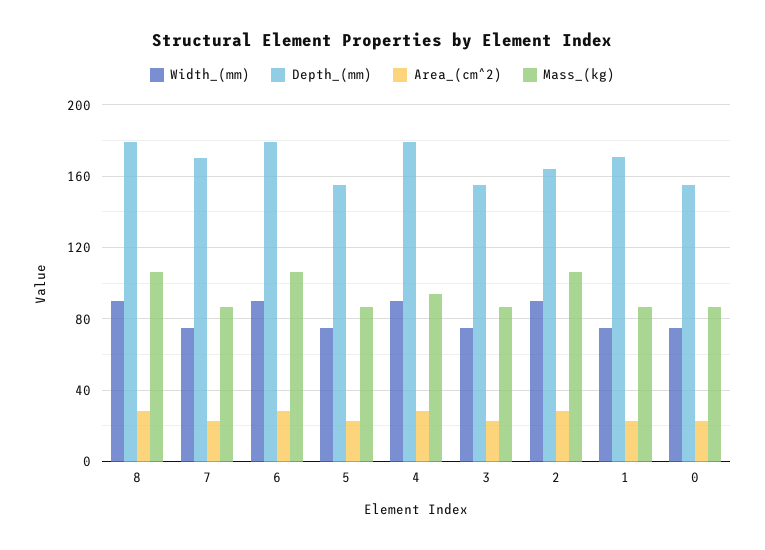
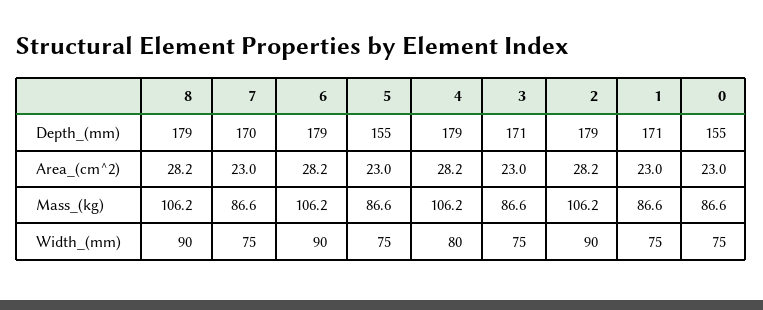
Width_(mm), 4: 90 -> 80
Mass_(kg), 4: 95 -> 106.2
Depth_(mm), 3: 155 -> 171
Depth_(mm), 2: 165 -> 179

